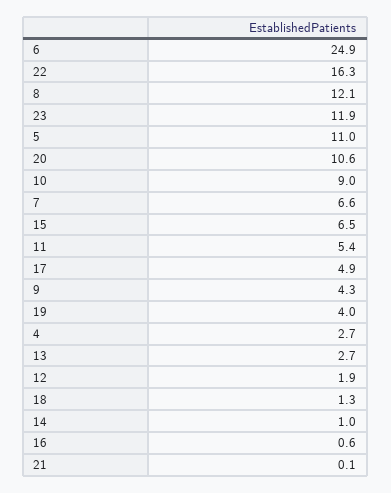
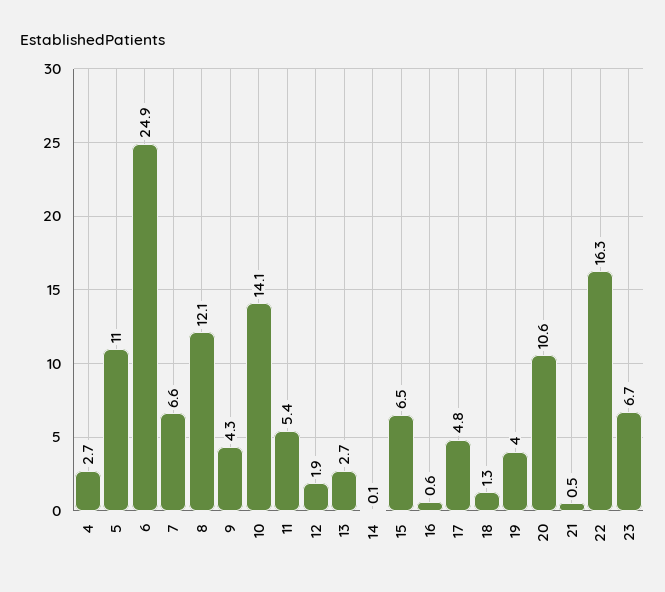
23: 11.9 -> 6.7
10: 9 -> 14.1
17: 4.9 -> 4.8
14: 1 -> 0.1
21: 0.1 -> 0.5

